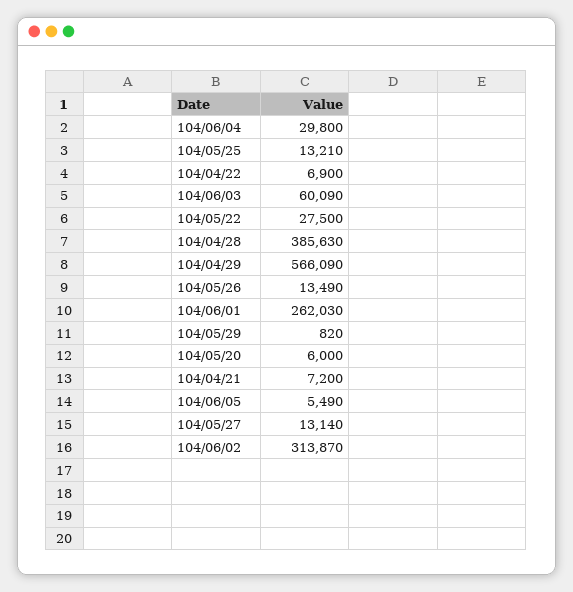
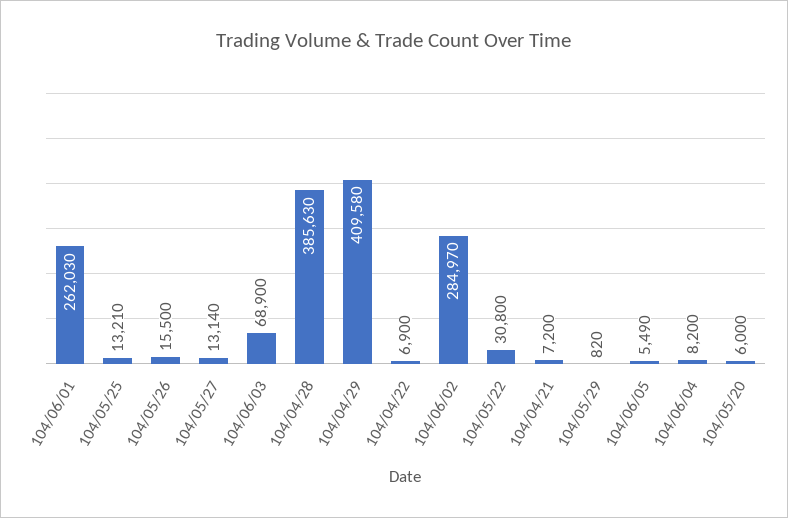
104/06/04: 29800 -> 8200
104/06/03: 60090 -> 68900
104/05/22: 27500 -> 30800
104/04/29: 566090 -> 409580
104/05/26: 13490 -> 15500
104/06/02: 313870 -> 284970

